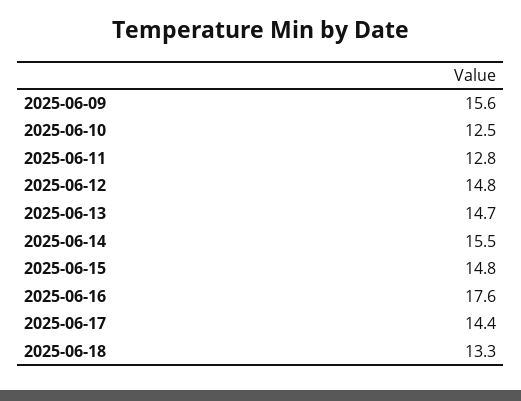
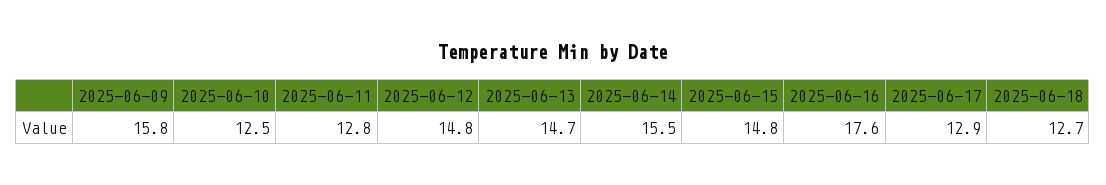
2025-06-09: 15.6 -> 15.8
2025-06-17: 14.4 -> 12.9
2025-06-18: 13.3 -> 12.7

